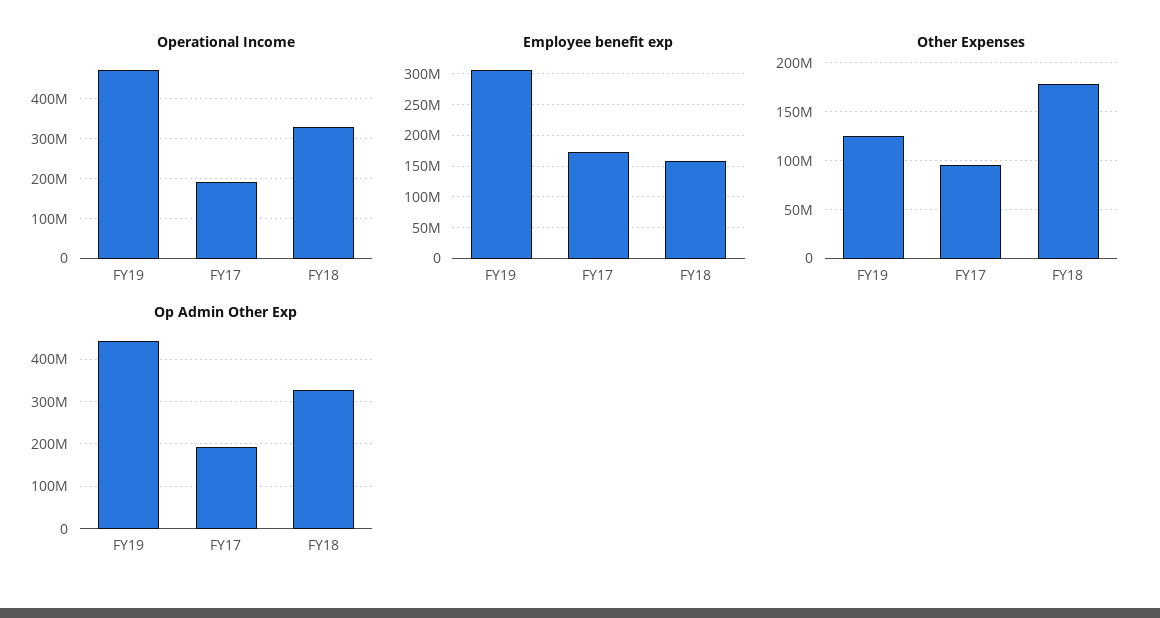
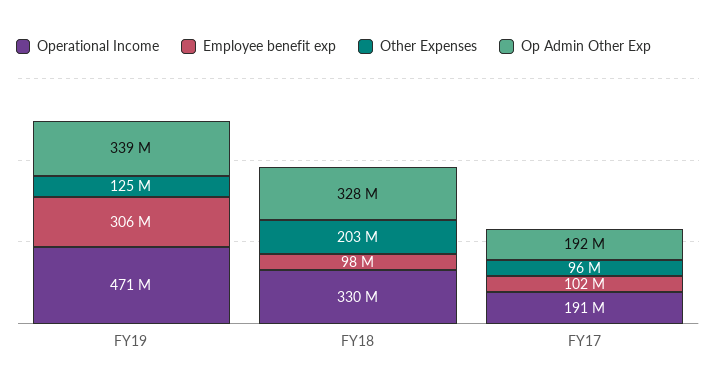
Employee benefit exp, FY17: 170000000 -> 102000000
Employee benefit exp, FY18: 160000000 -> 98000000
Other Expenses, FY18: 180000000 -> 203000000
Op Admin Other Exp, FY19: 440000000 -> 339000000

